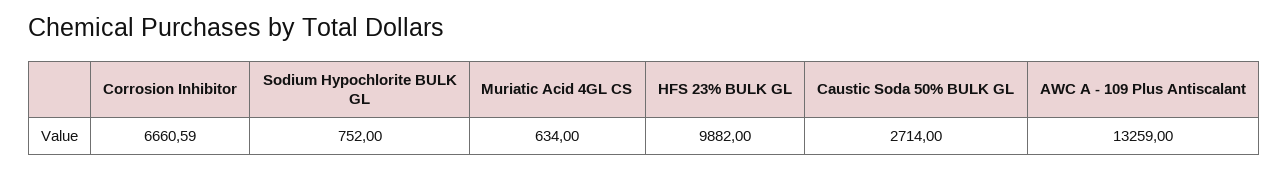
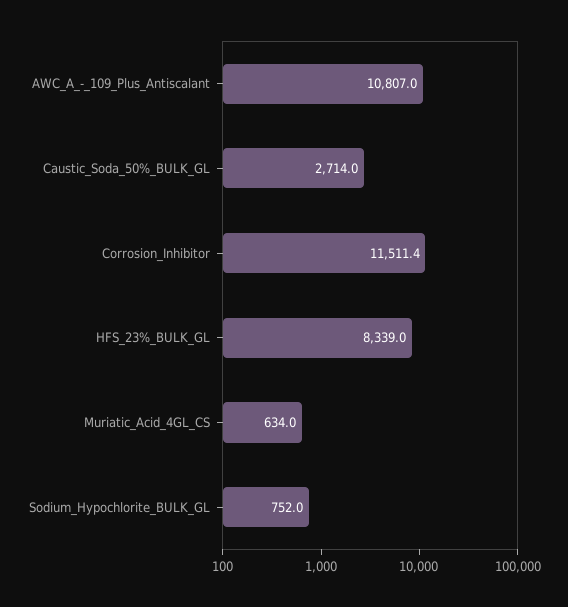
Corrosion Inhibitor: 6660.59 -> 11511.4
HFS 23% BULK GL: 9882 -> 8339
AWC A - 109 Plus Antiscalant: 13259 -> 10807

